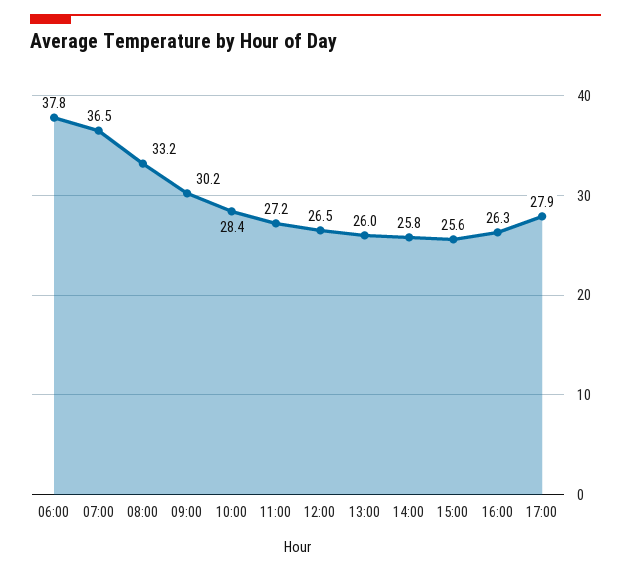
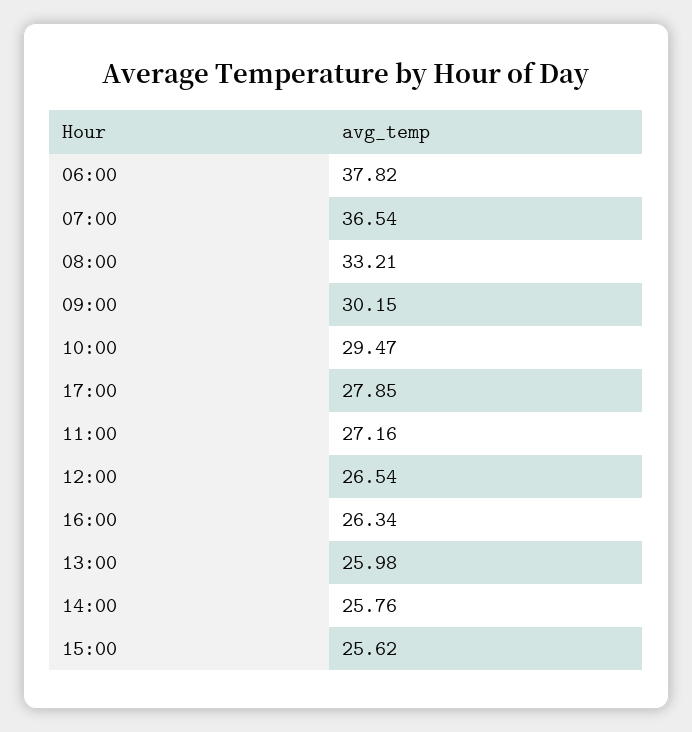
10:00: 28.4 -> 29.47

